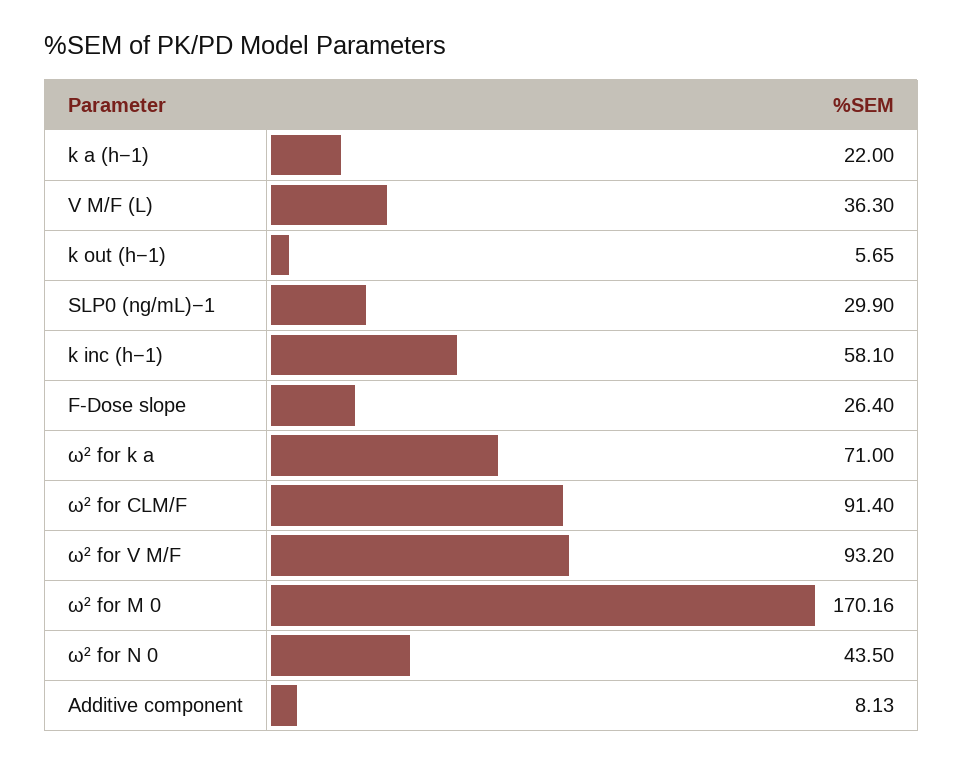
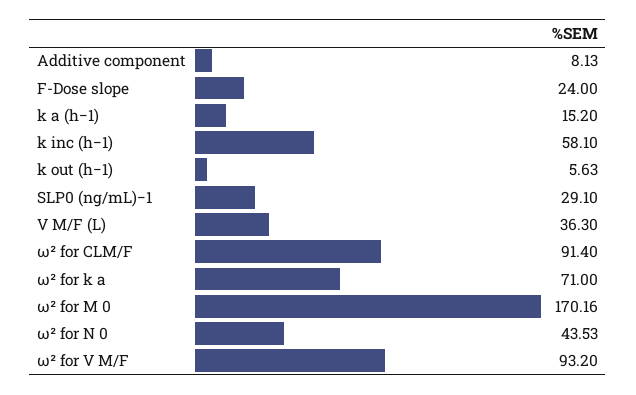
k a (h−1): 22 -> 15.2
k out (h−1): 5.65 -> 5.63
SLP0 (ng/mL)−1: 29.9 -> 29.1
F-Dose slope: 26.4 -> 24
ω² for N 0: 43.5 -> 43.53

